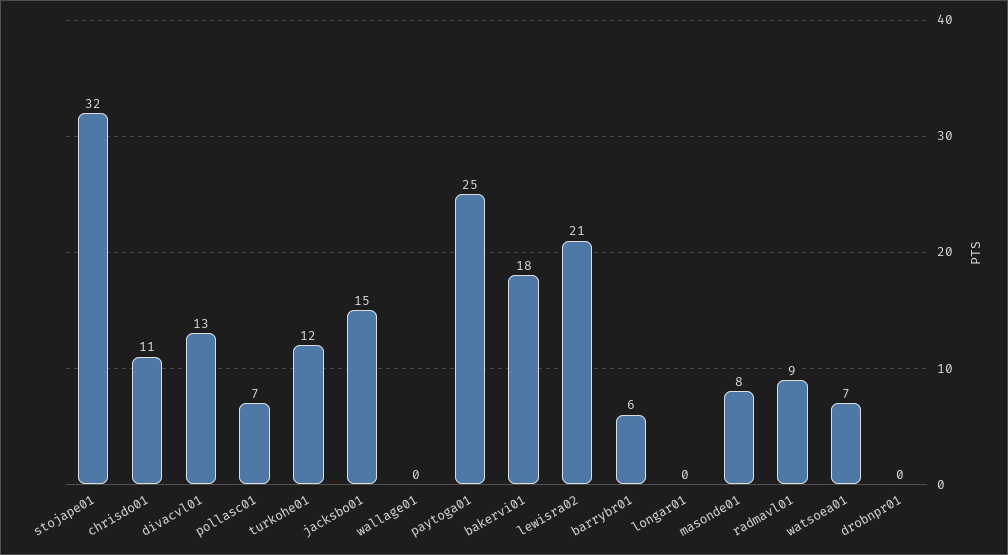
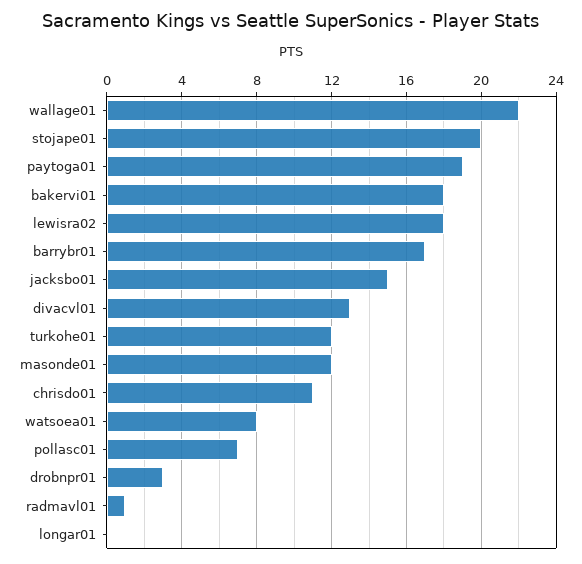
stojape01: 32 -> 20
wallage01: 0 -> 22
paytoga01: 25 -> 19
lewisra02: 21 -> 18
barrybr01: 6 -> 17
masonde01: 8 -> 12
radmavl01: 9 -> 1
watsoea01: 7 -> 8
drobnpr01: 0 -> 3

